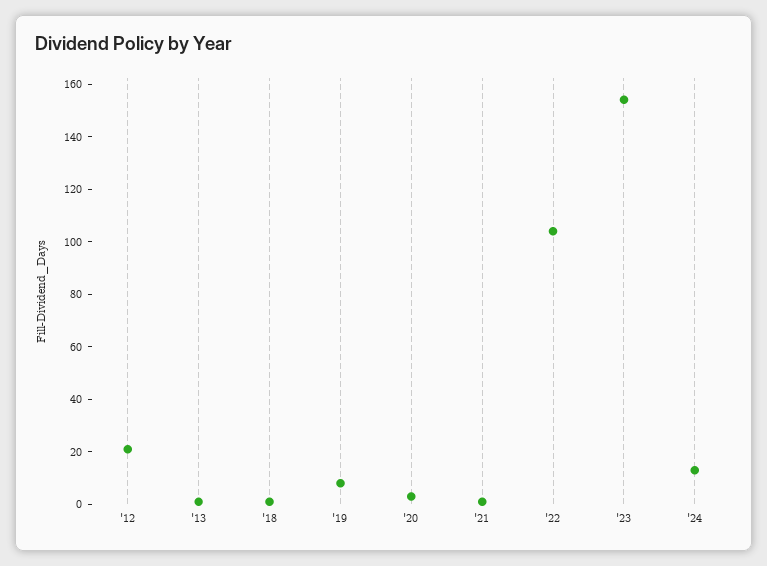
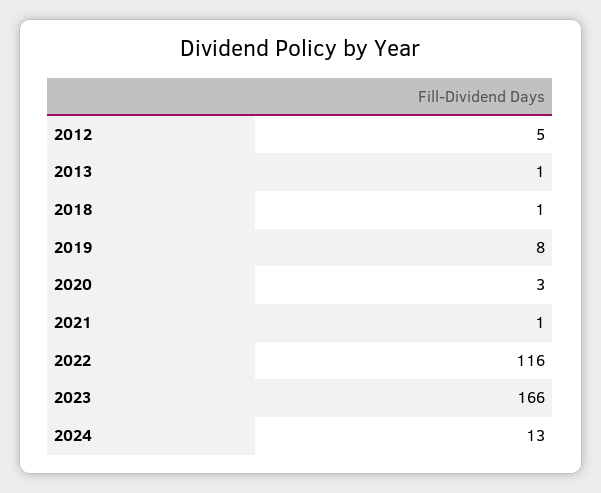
'12: 20 -> 5
'22: 105 -> 116
'23: 155 -> 166

